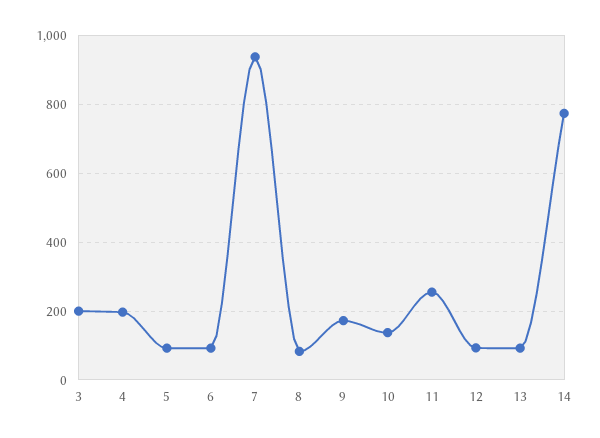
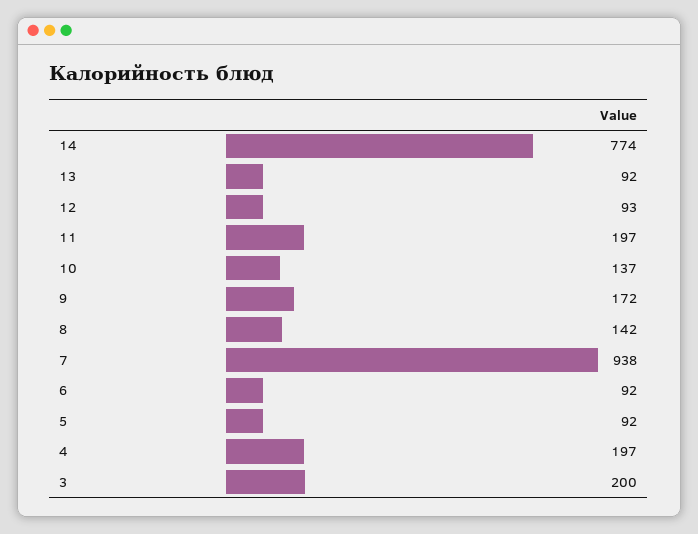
8: 80 -> 142
11: 260 -> 197

